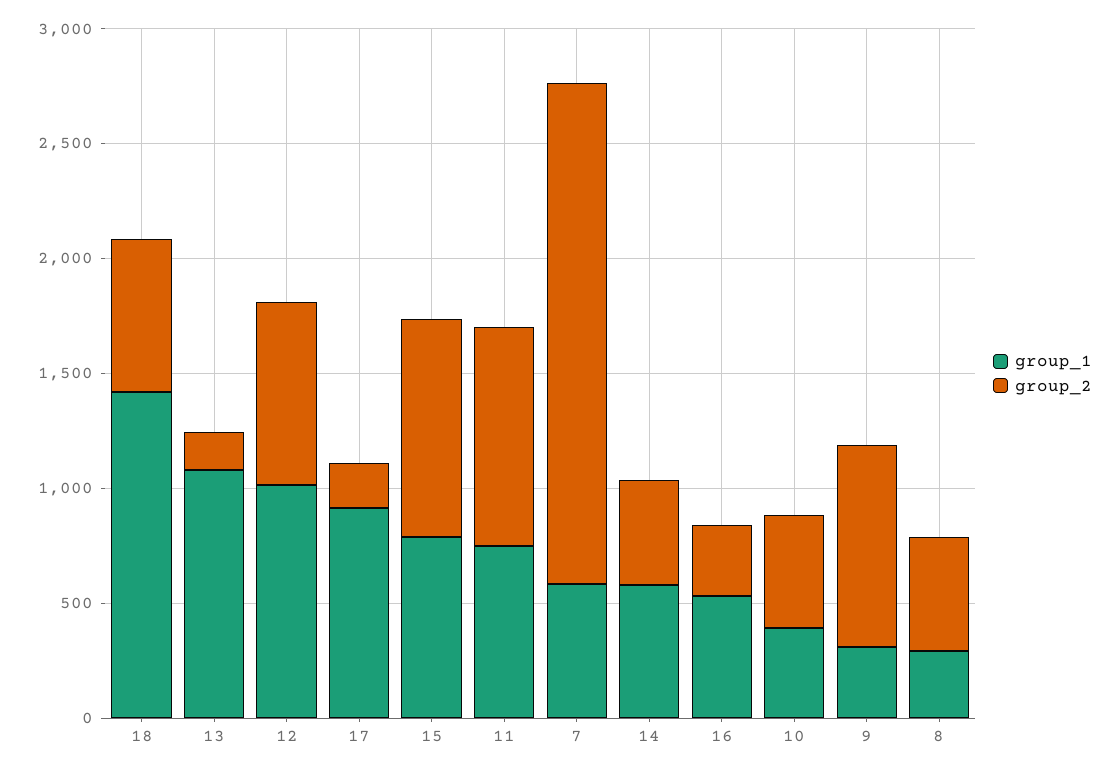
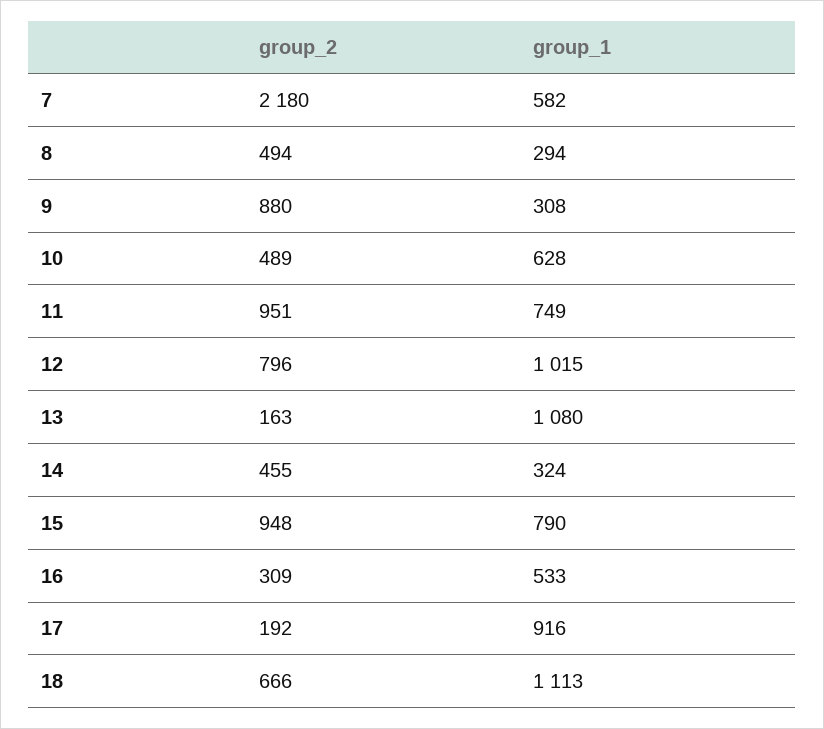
group_1, 18: 1400 -> 1113
group_1, 14: 600 -> 324
group_1, 10: 400 -> 628

